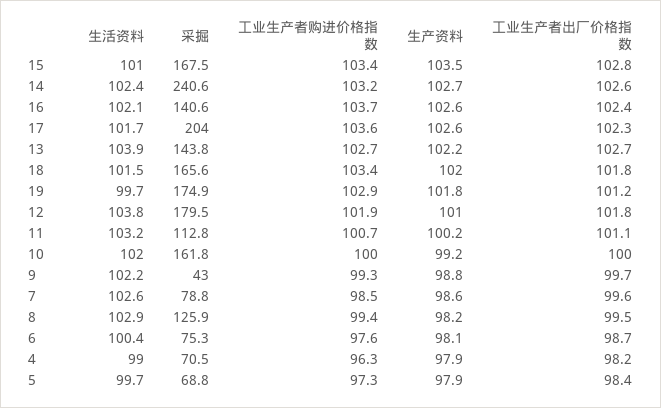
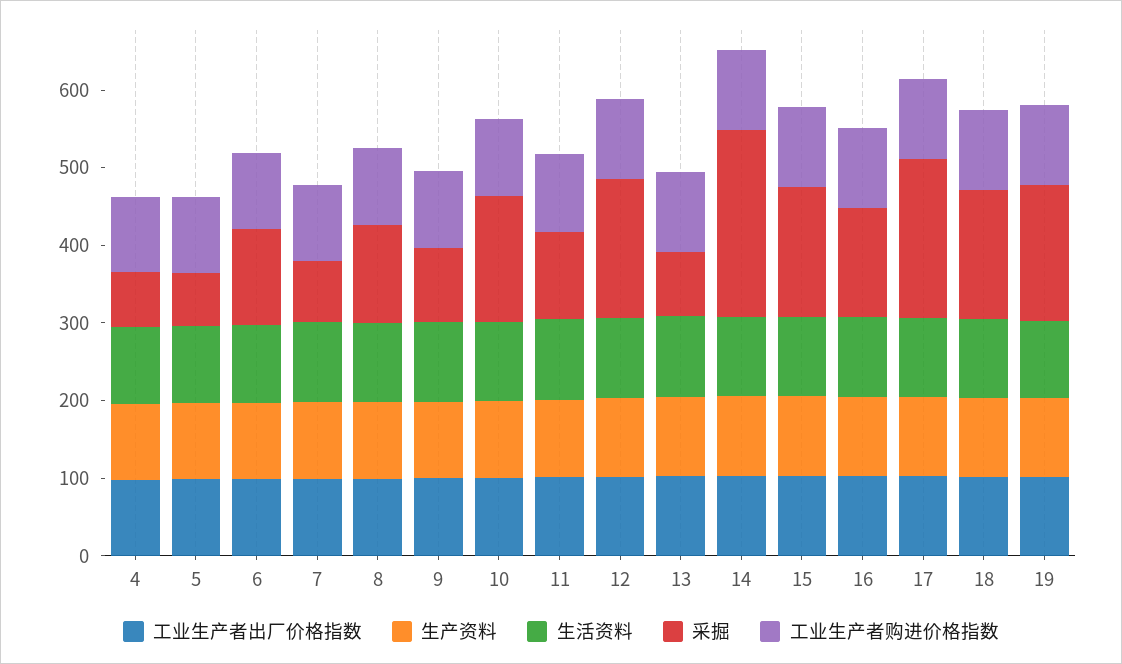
采掘, 13: 143.8 -> 80
采掘, 9: 43 -> 100
采掘, 6: 75.3 -> 120

